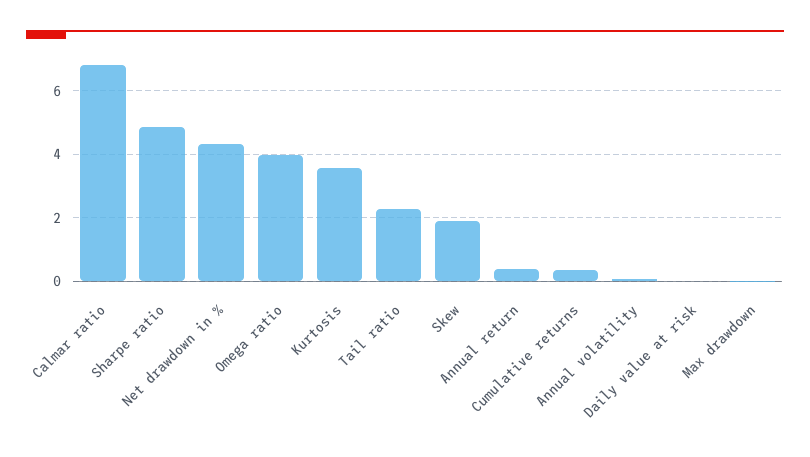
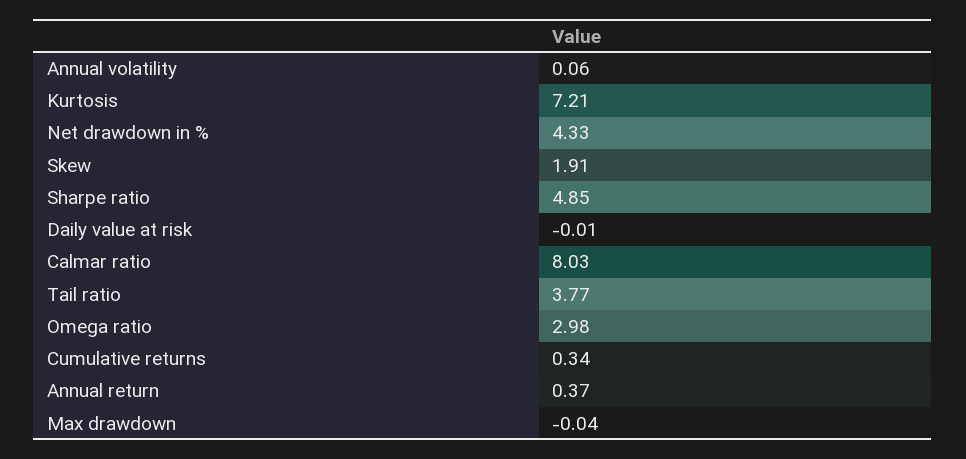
Calmar ratio: 6.8 -> 8.03
Omega ratio: 4 -> 2.98
Kurtosis: 3.6 -> 7.21
Tail ratio: 2.2 -> 3.77

